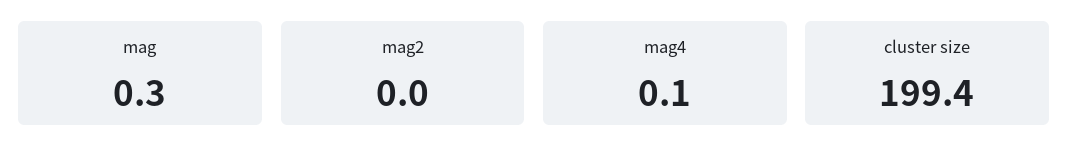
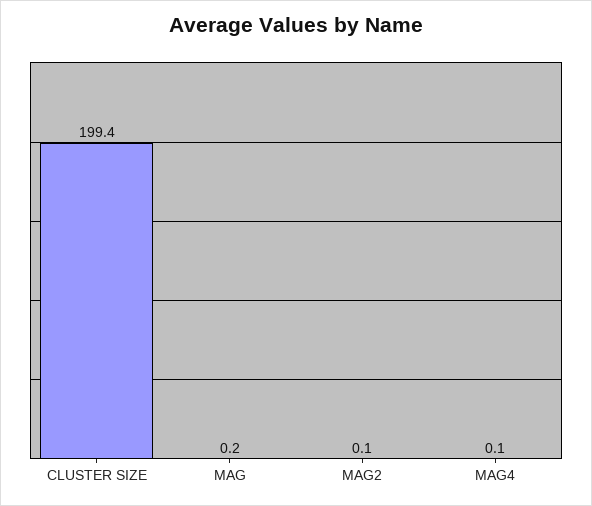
mag: 0.3 -> 0.2
mag2: 0 -> 0.1

